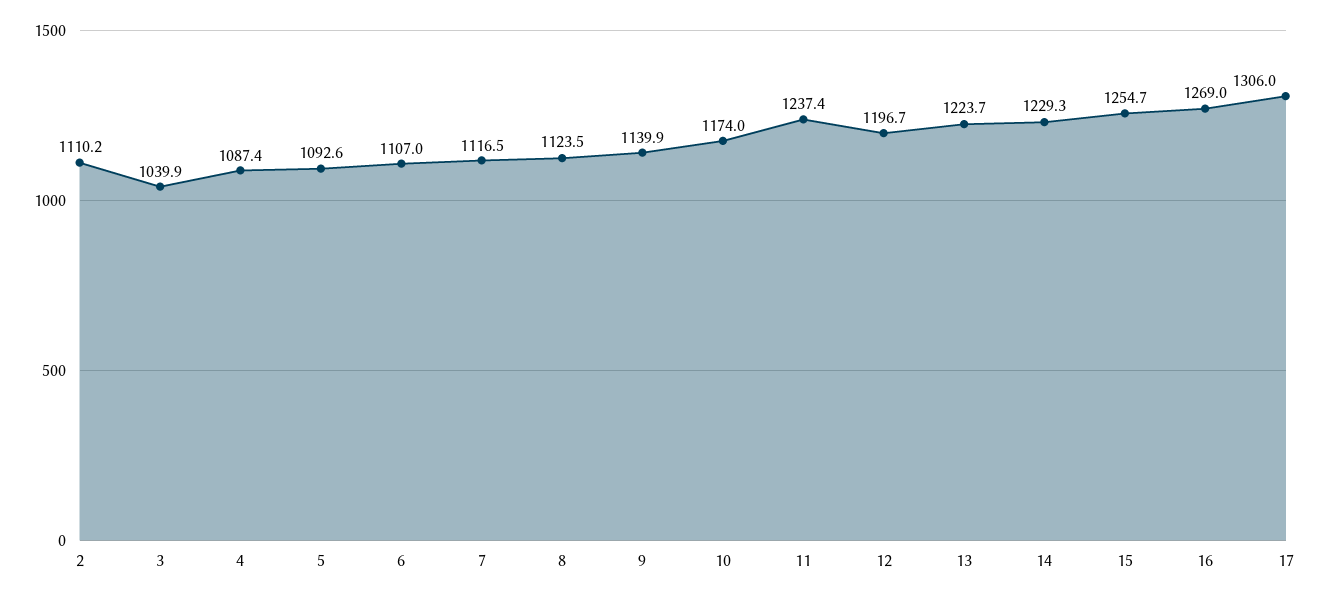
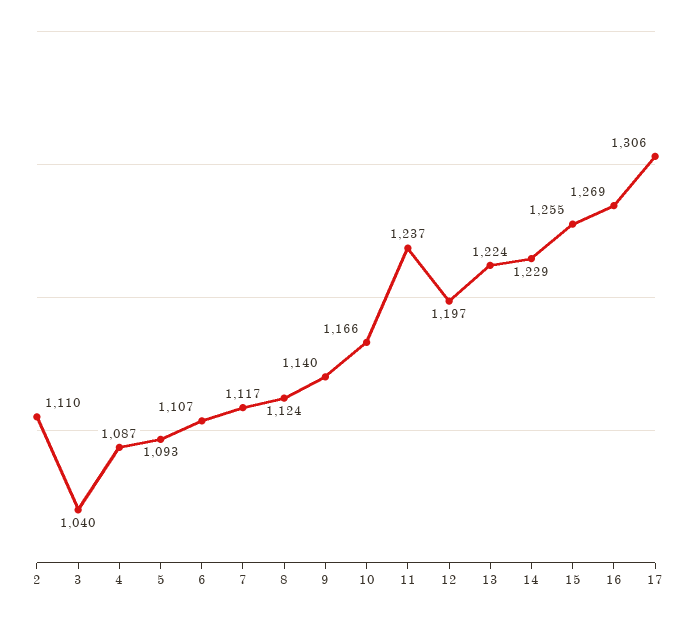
10: 1174 -> 1166

